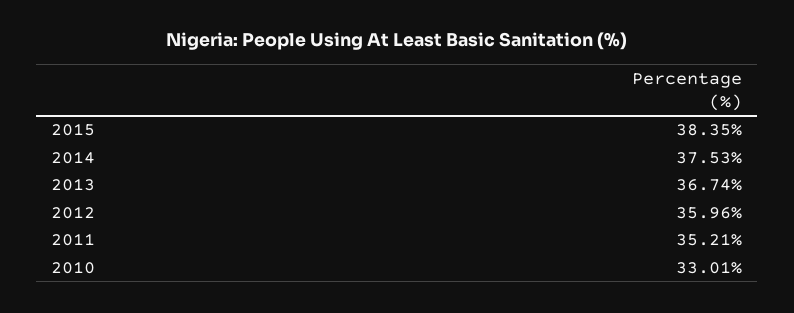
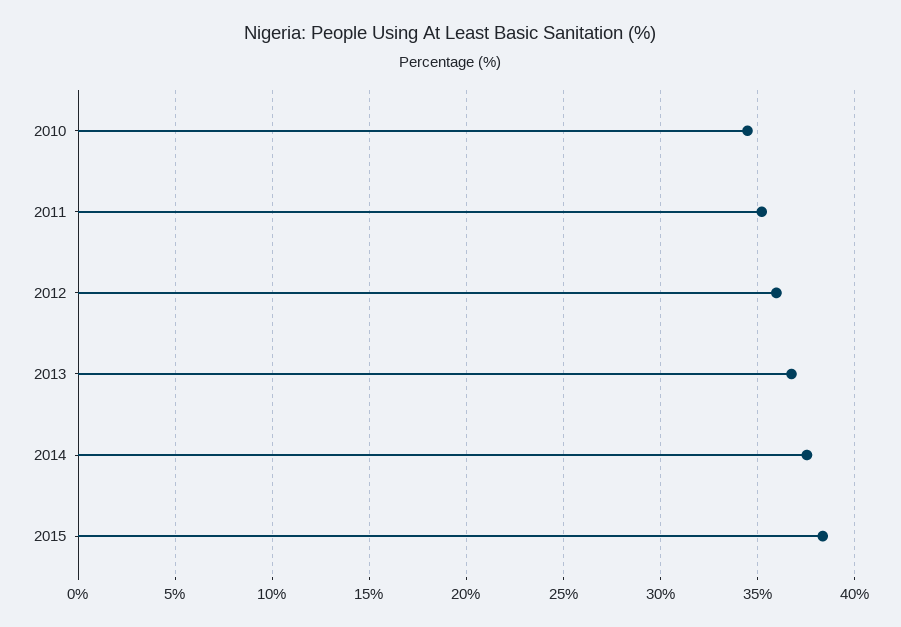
2010: 33.01 -> 34.5

